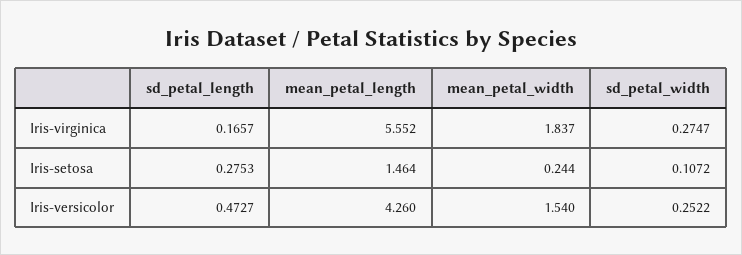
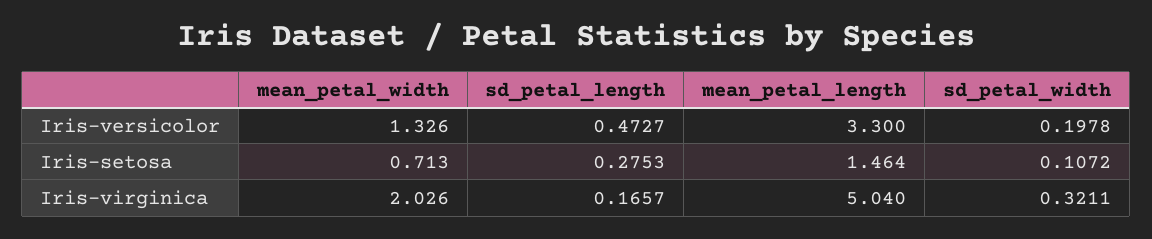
mean_petal_length, Iris-virginica: 5.552 -> 5.04
mean_petal_width, Iris-virginica: 1.837 -> 2.026
sd_petal_width, Iris-virginica: 0.2747 -> 0.3211
mean_petal_width, Iris-setosa: 0.244 -> 0.713
mean_petal_length, Iris-versicolor: 4.26 -> 3.3
mean_petal_width, Iris-versicolor: 1.54 -> 1.326
sd_petal_width, Iris-versicolor: 0.2522 -> 0.1978

